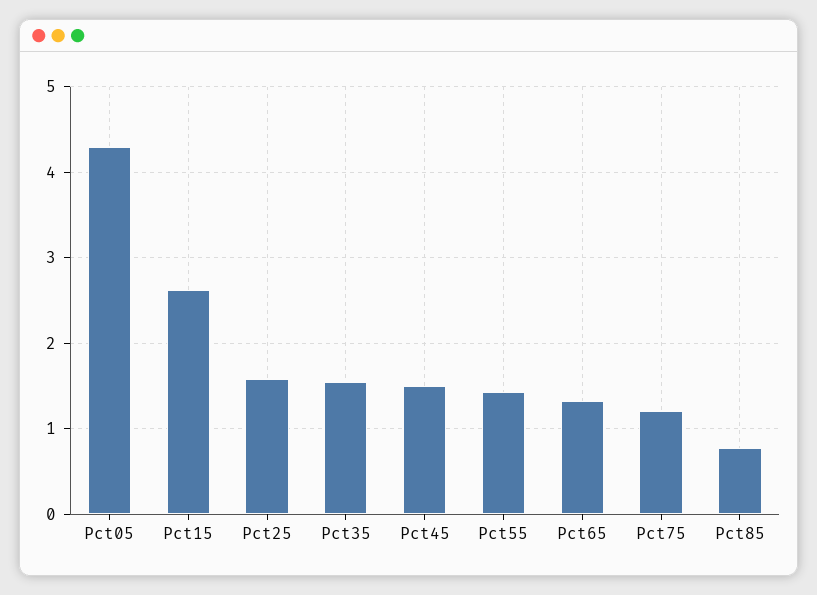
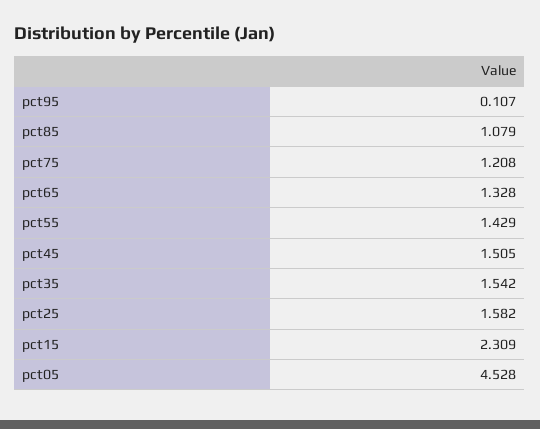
Pct05: 4.3 -> 4.528
Pct15: 2.6 -> 2.309
Pct85: 0.8 -> 1.079
pct95: none -> 0.107

